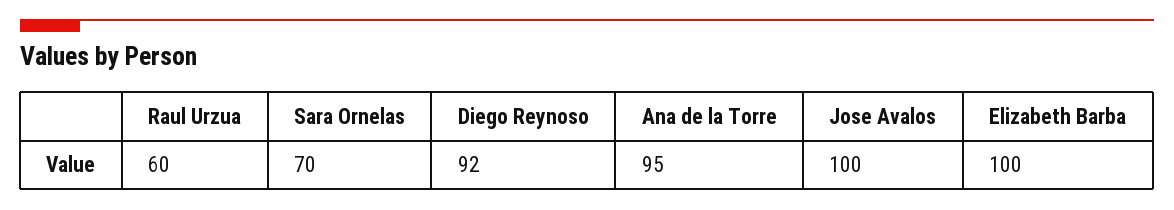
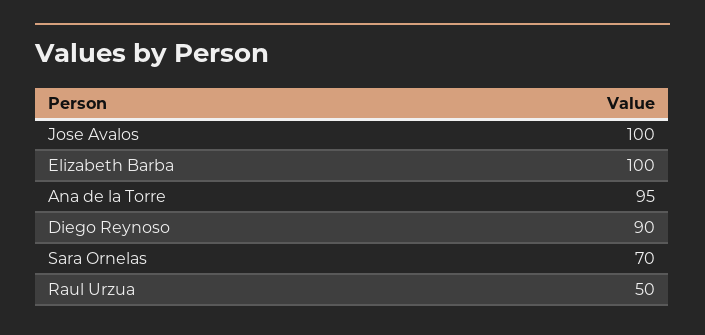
Raul Urzua: 60 -> 50
Diego Reynoso: 92 -> 90

